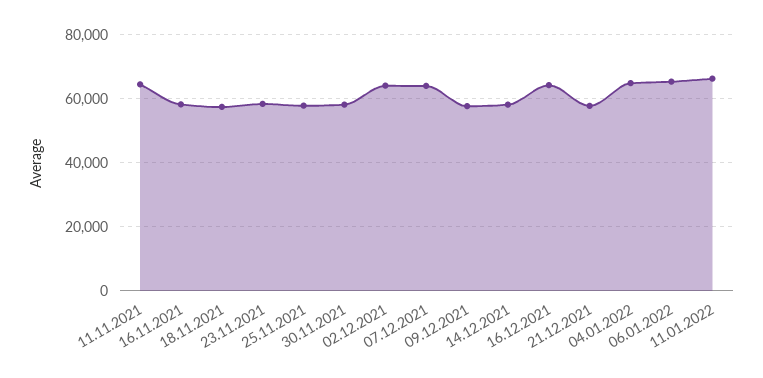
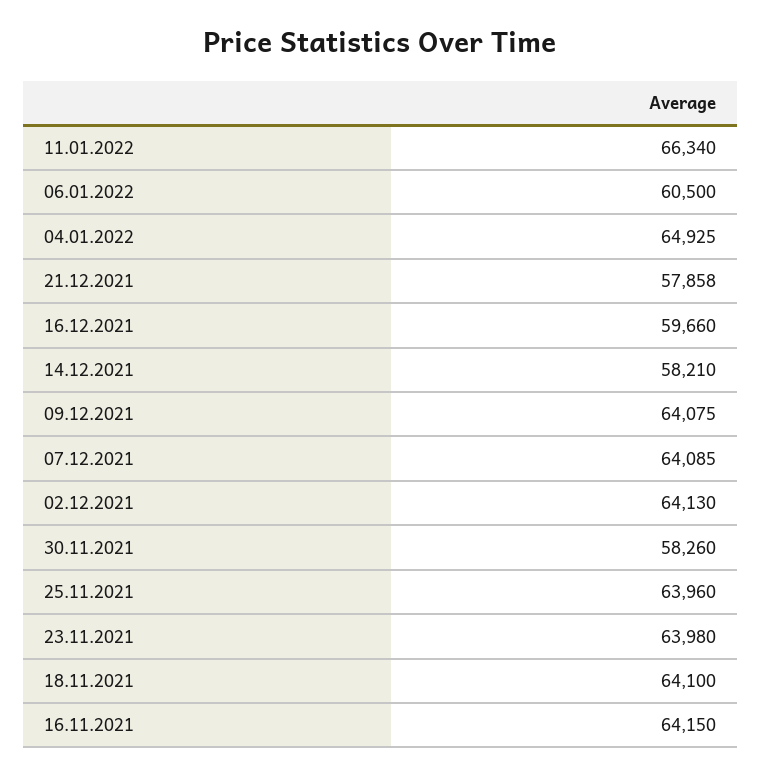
11.11.2021: 64000 -> none
16.11.2021: 58000 -> 64150
18.11.2021: 58000 -> 64100
23.11.2021: 58000 -> 63980
25.11.2021: 58000 -> 63960
09.12.2021: 58000 -> 64075
16.12.2021: 64000 -> 59660
06.01.2022: 66000 -> 60500

